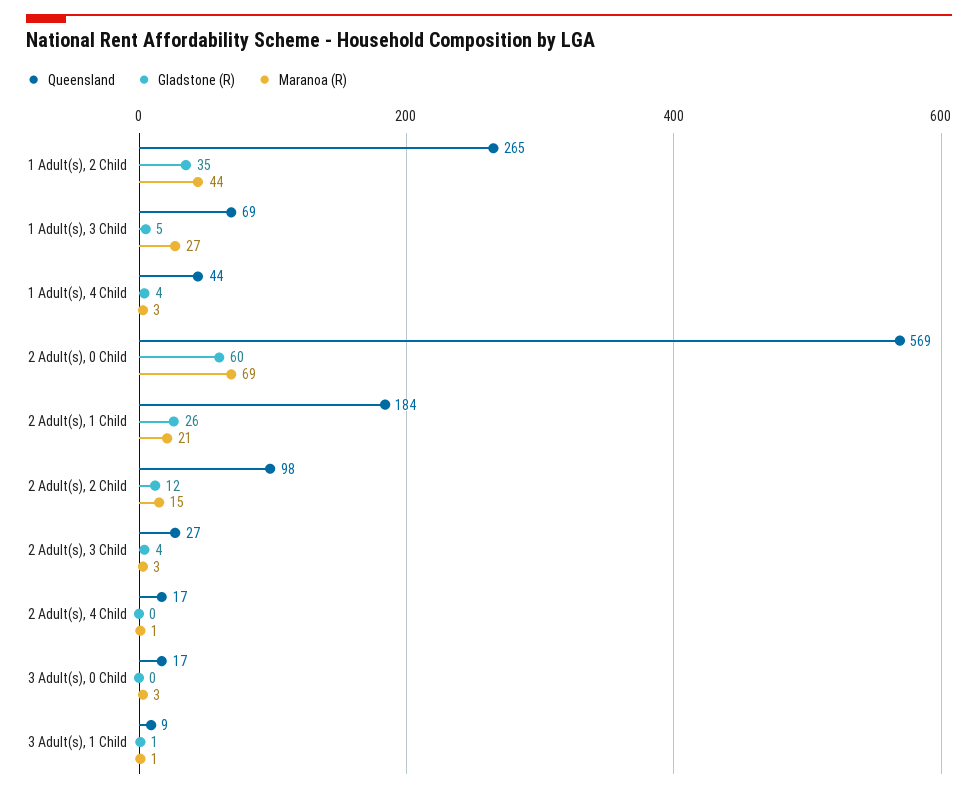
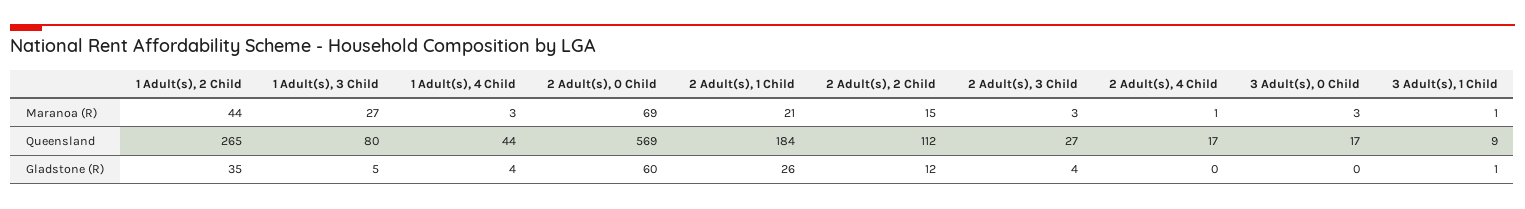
Queensland, 1 Adult(s), 3 Child: 69 -> 80
Queensland, 2 Adult(s), 2 Child: 98 -> 112

